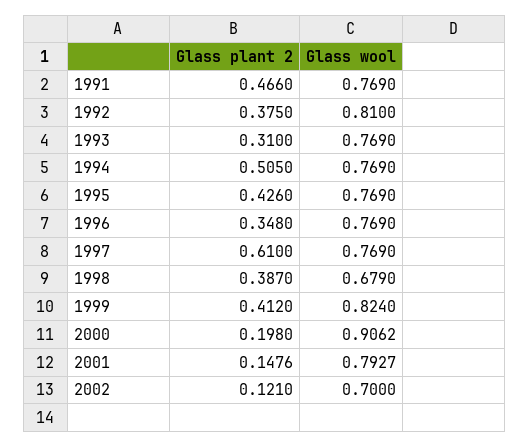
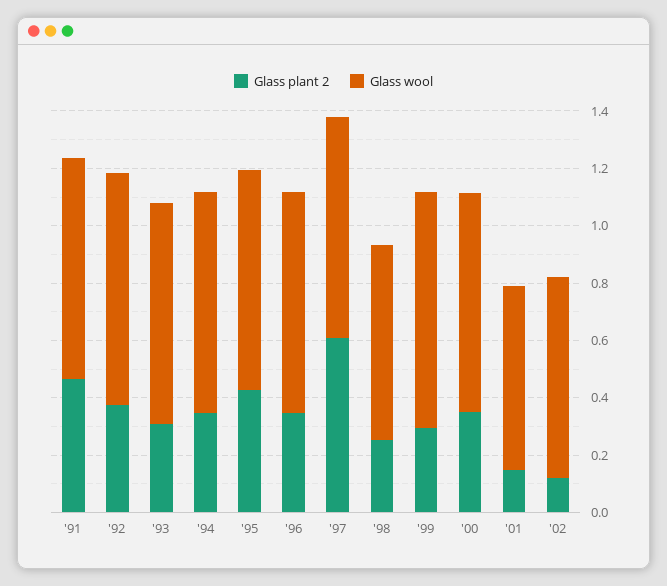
Glass plant 2, 1994: 0.505 -> 0.35
Glass plant 2, 1998: 0.387 -> 0.25
Glass plant 2, 1999: 0.412 -> 0.3
Glass plant 2, 2000: 0.198 -> 0.35
Glass wool, 2000: 0.9062 -> 0.75
Glass wool, 2001: 0.7927 -> 0.65

